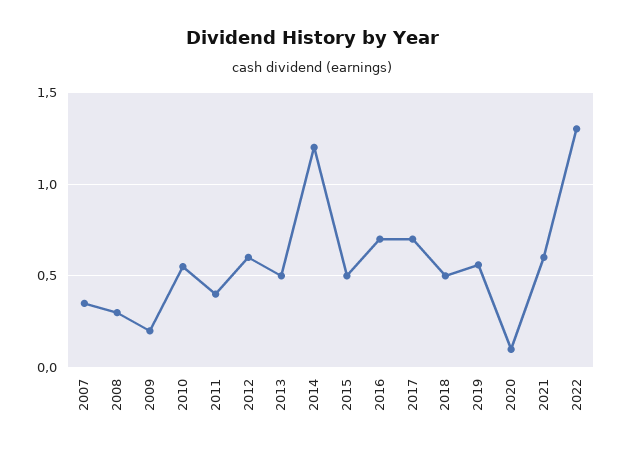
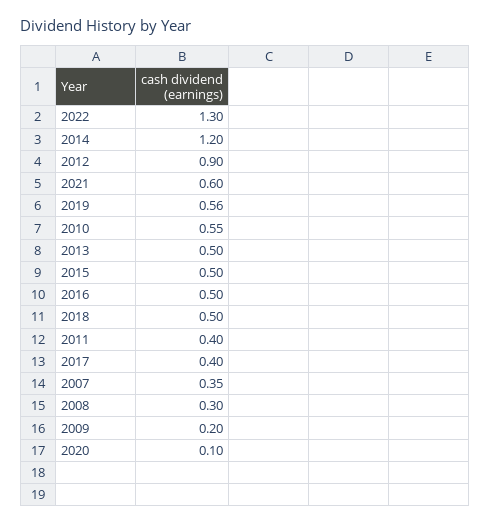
2012: 0.6 -> 0.9
2016: 0.7 -> 0.5
2017: 0.7 -> 0.4

